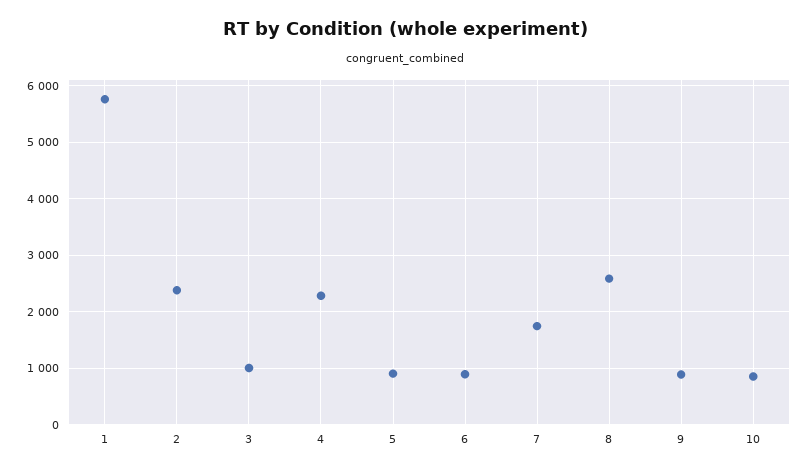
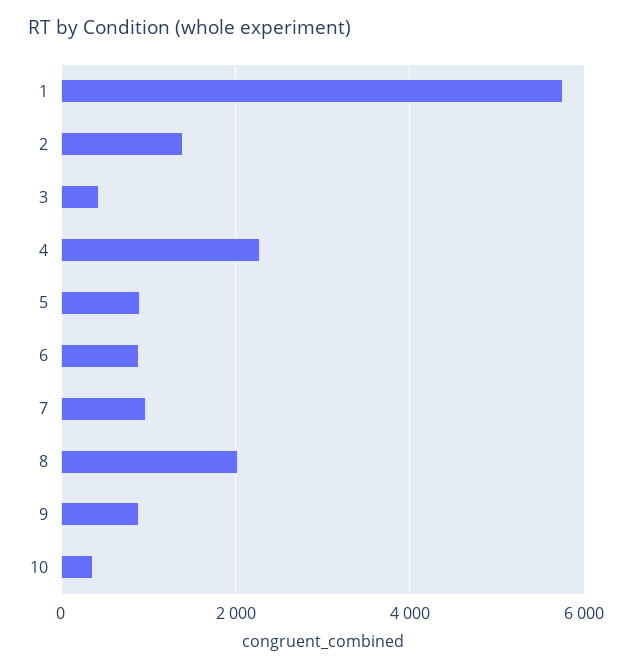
2: 2400 -> 1400
3: 1000 -> 400
7: 1800 -> 1000
8: 2600 -> 2000
10: 800 -> 400

